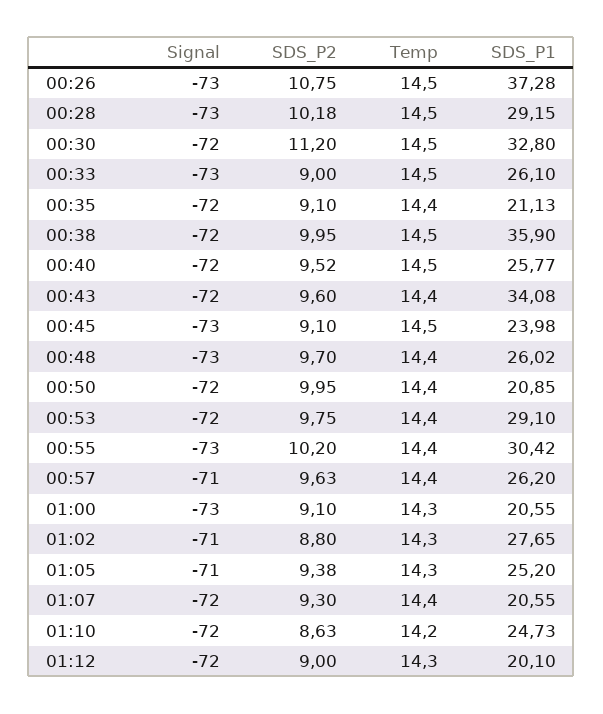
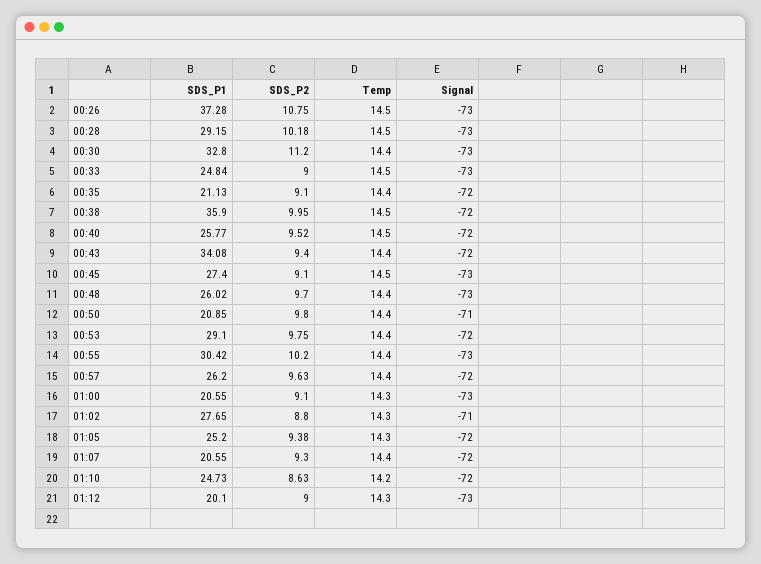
Signal, 00:30: -72 -> -73
Temp, 00:30: 14.5 -> 14.4
SDS_P1, 00:33: 26.1 -> 24.84
SDS_P2, 00:43: 9.6 -> 9.4
SDS_P1, 00:45: 23.98 -> 27.4
Signal, 00:50: -72 -> -71
SDS_P2, 00:50: 9.95 -> 9.8
Signal, 00:57: -71 -> -72
Signal, 01:05: -71 -> -72
Signal, 01:12: -72 -> -73

